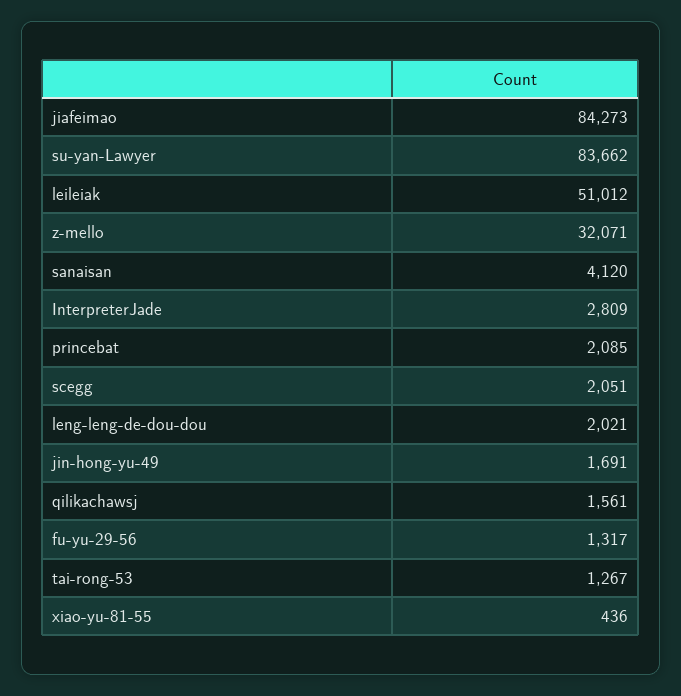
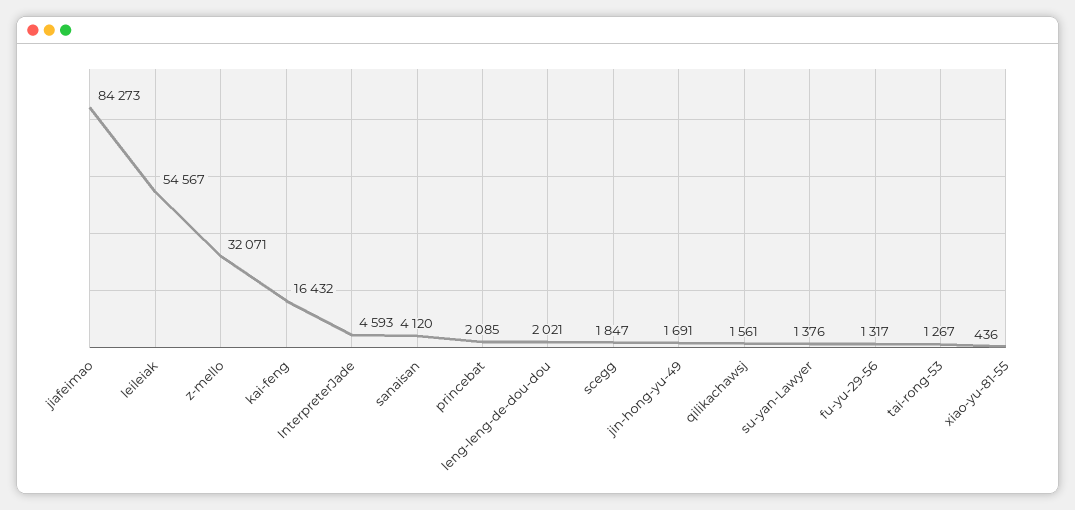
su-yan-Lawyer: 83662 -> 1376
leileiak: 51012 -> 54567
InterpreterJade: 2809 -> 4593
scegg: 2051 -> 1847
kai-feng: none -> 16432

